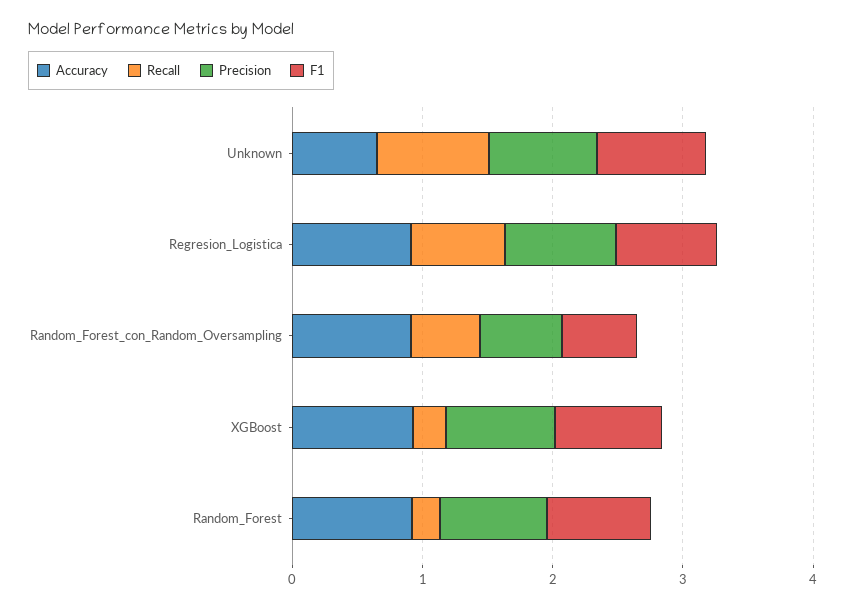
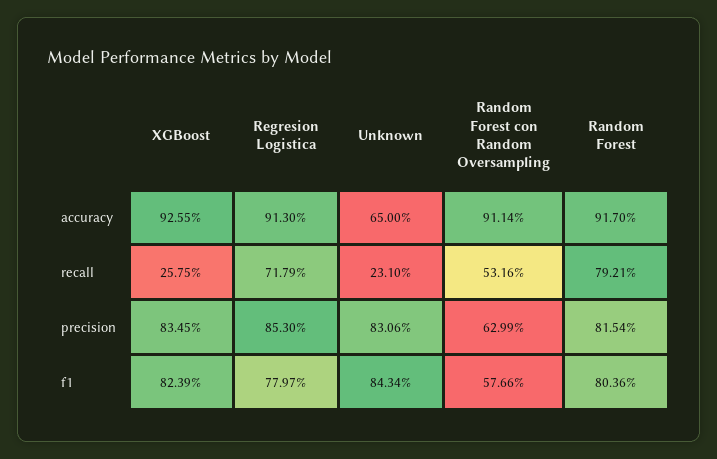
Recall, Unknown: 0.8 -> 0.231
Recall, Random_Forest: 0.2 -> 0.7921

